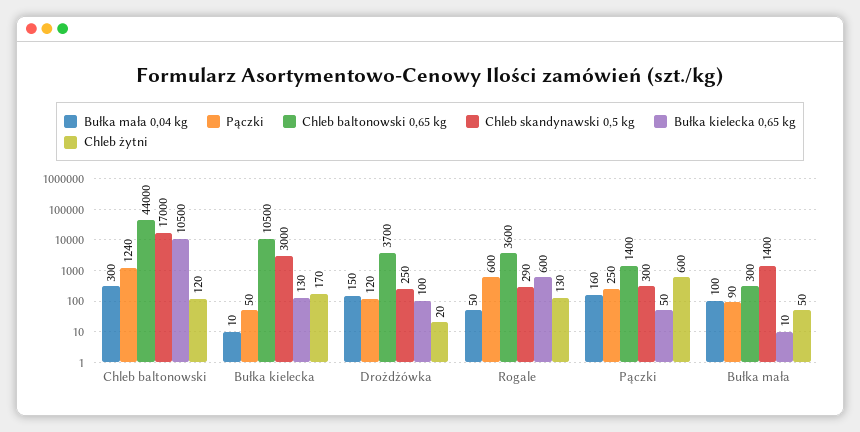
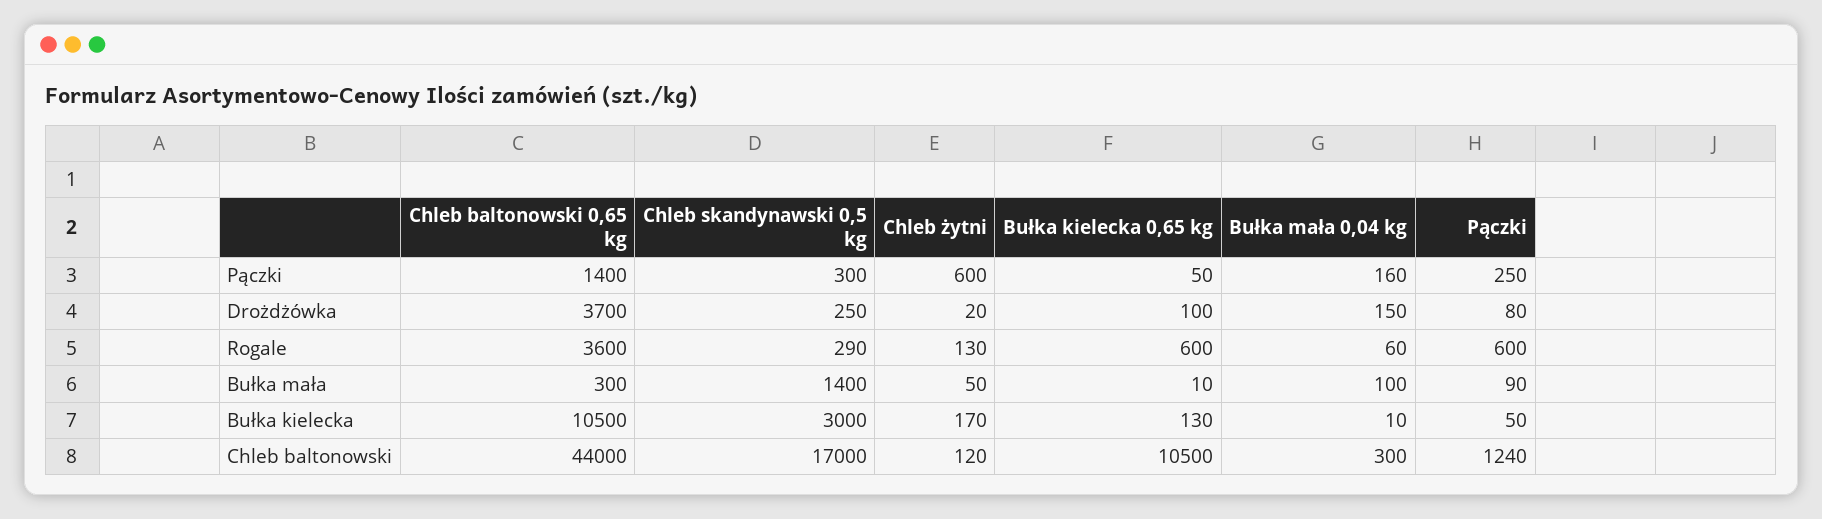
Pączki, Drożdżówka: 120 -> 80
Bułka mała 0,04 kg, Rogale: 50 -> 60

